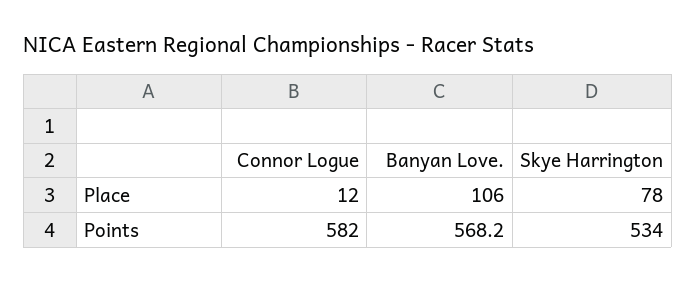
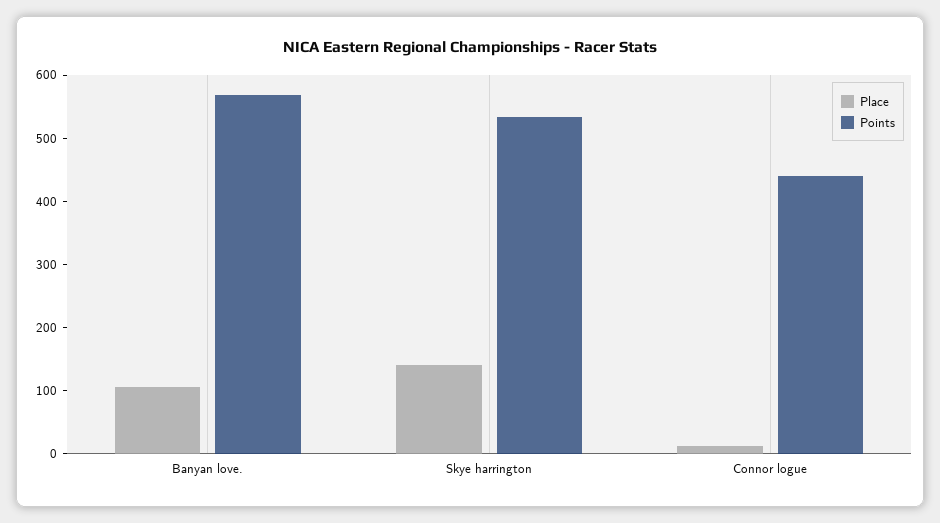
Place, Skye Harrington: 78 -> 140
Points, Connor Logue: 582 -> 440

